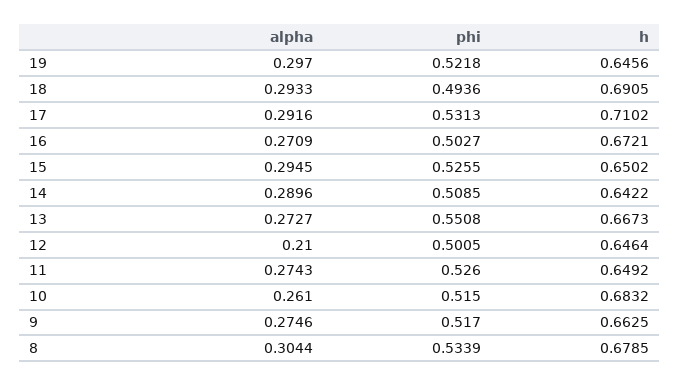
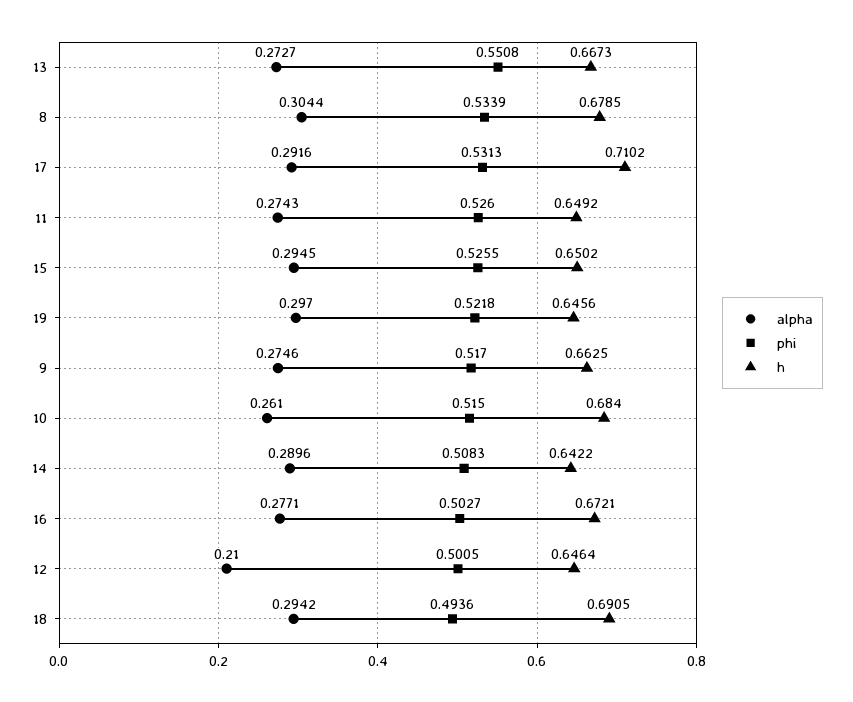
alpha, 18: 0.2933 -> 0.2942
alpha, 16: 0.2709 -> 0.2771
phi, 14: 0.5085 -> 0.5083
h, 10: 0.6832 -> 0.684

